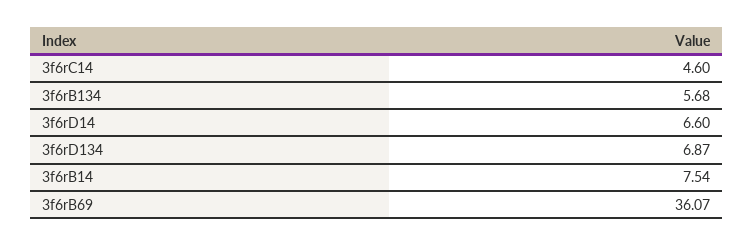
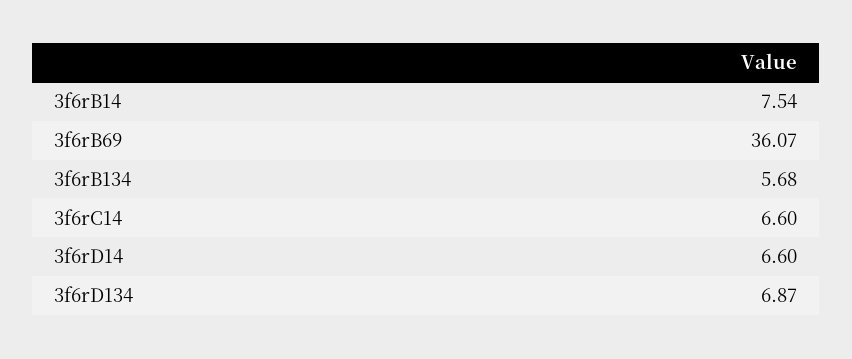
3f6rC14: 4.6 -> 6.6

